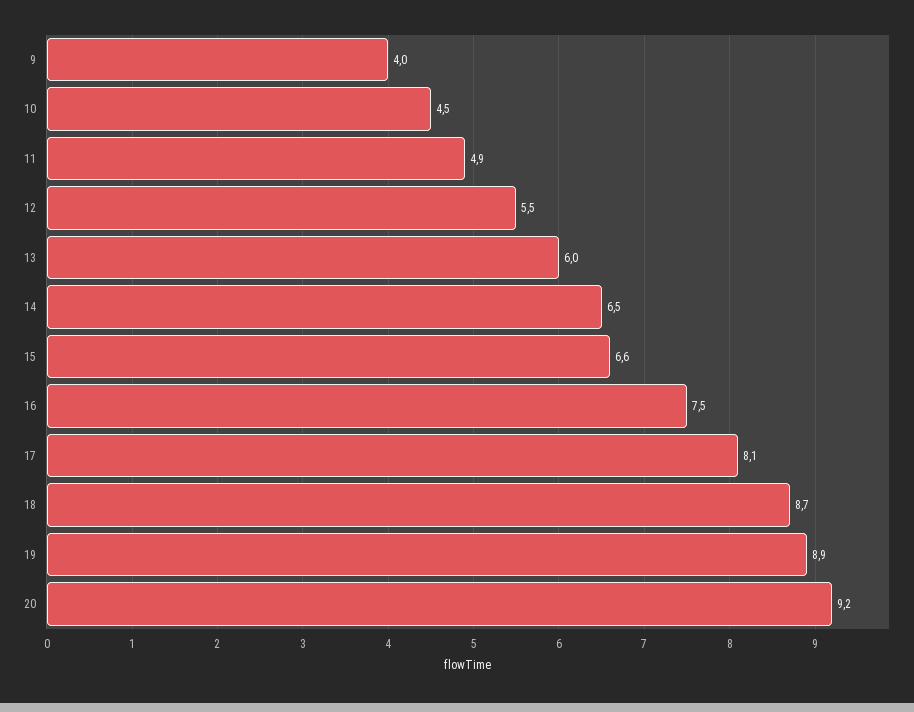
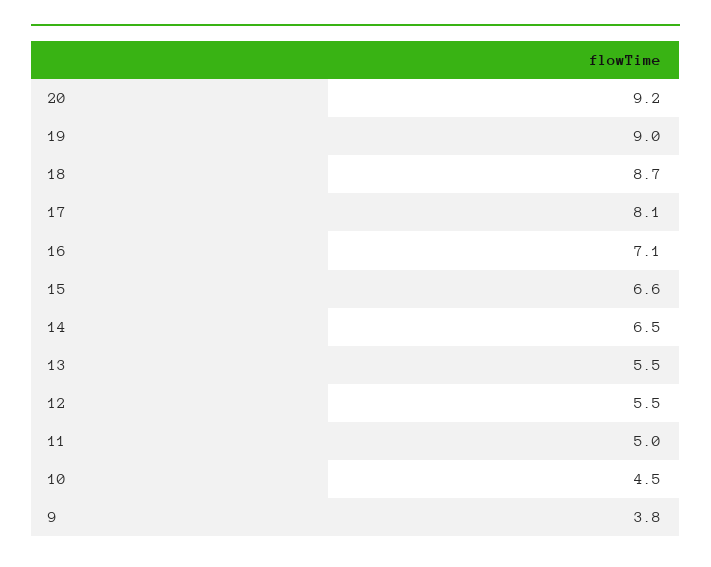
9: 4 -> 3.8
11: 4.9 -> 5
13: 6 -> 5.5
16: 7.5 -> 7.1
19: 8.9 -> 9

